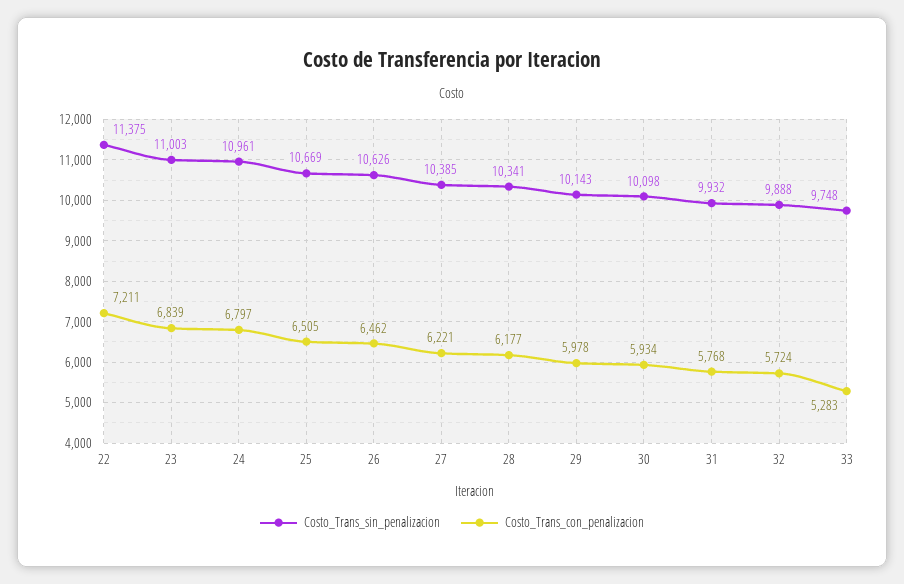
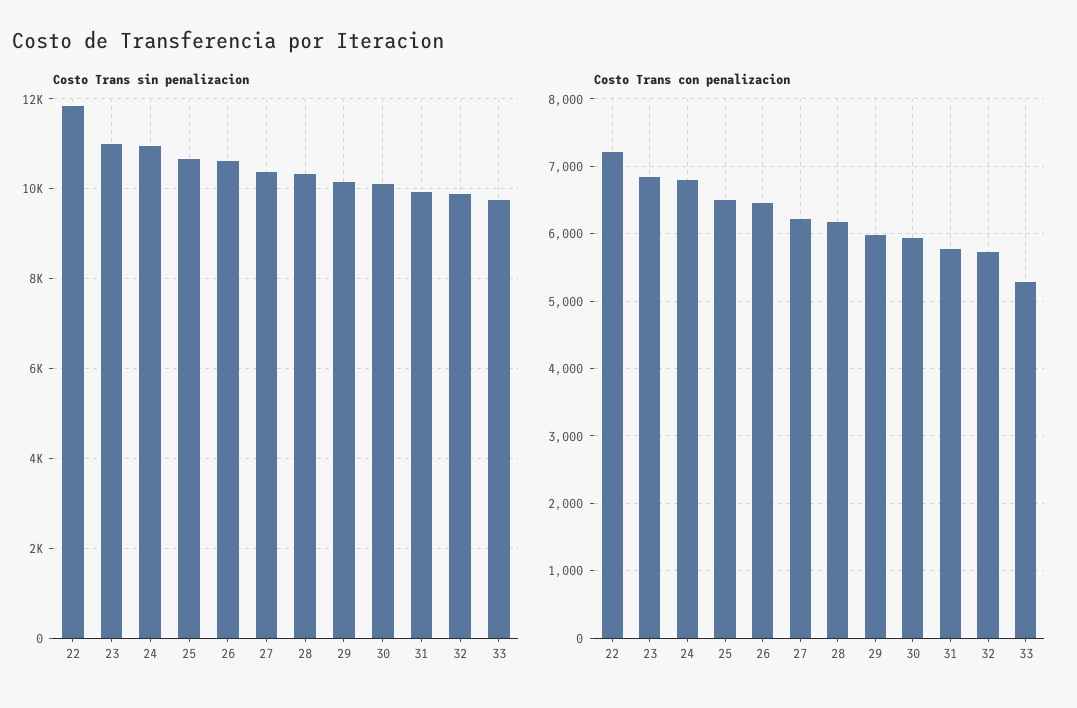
Costo_Trans_sin_penalizacion, 22: 11375 -> 11800

